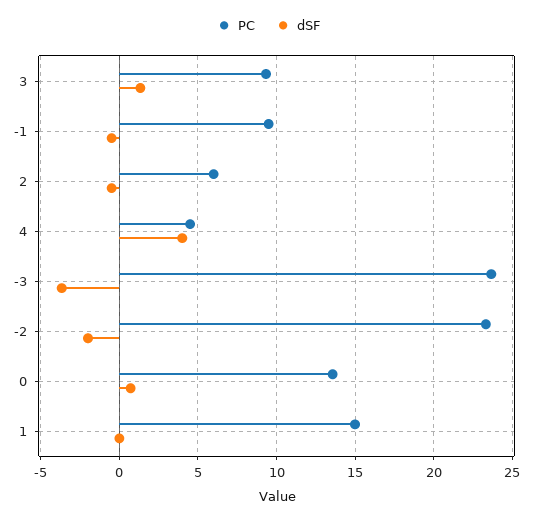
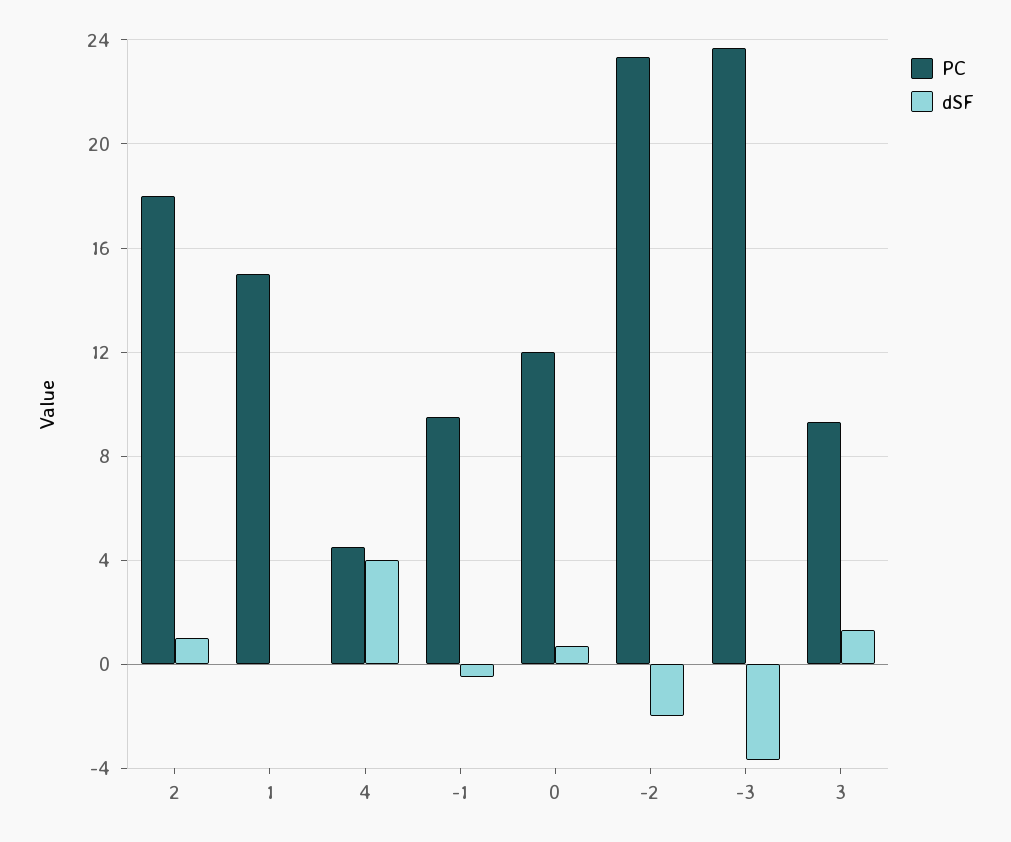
PC, 2: 6 -> 18
dSF, 2: -0.5 -> 1
PC, 0: 13.5 -> 12

